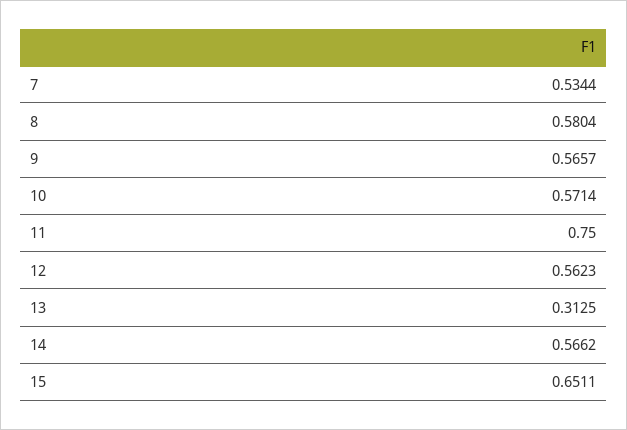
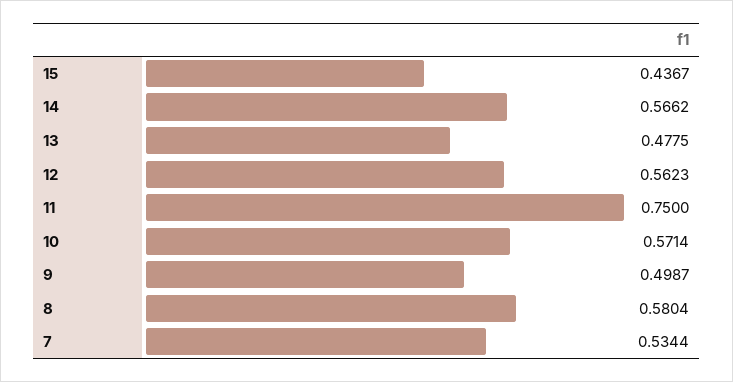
9: 0.5657 -> 0.4987
13: 0.3125 -> 0.4775
15: 0.6511 -> 0.4367

